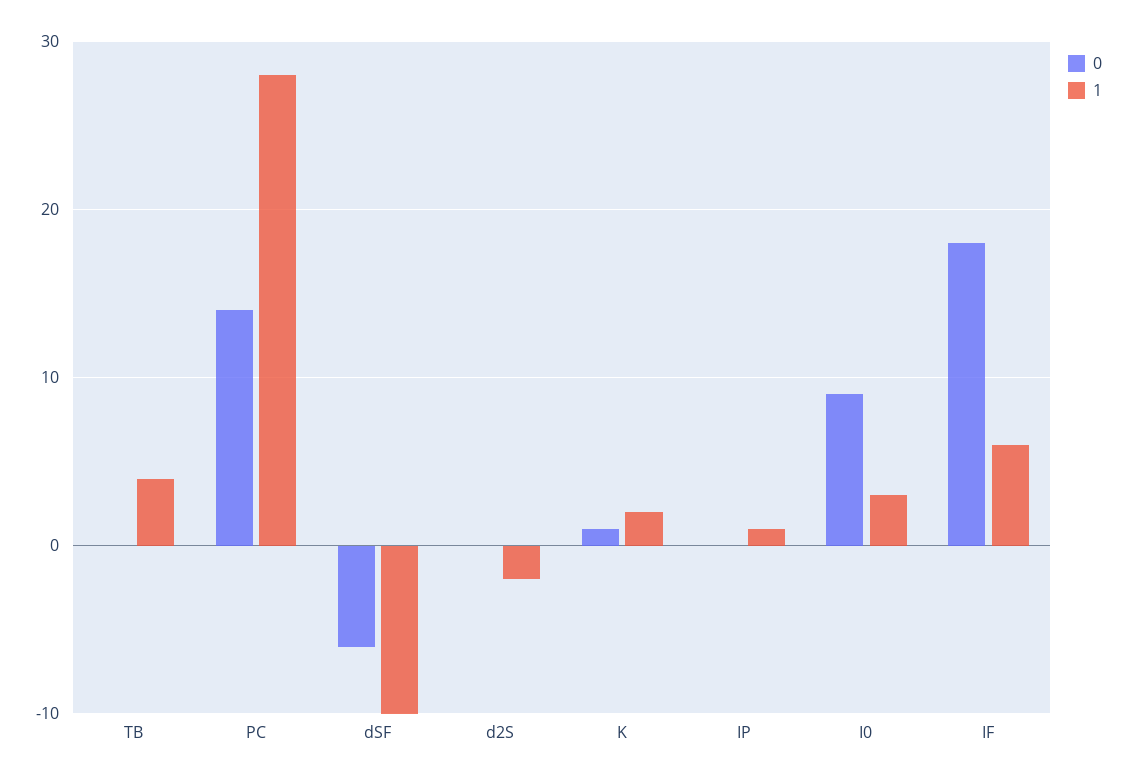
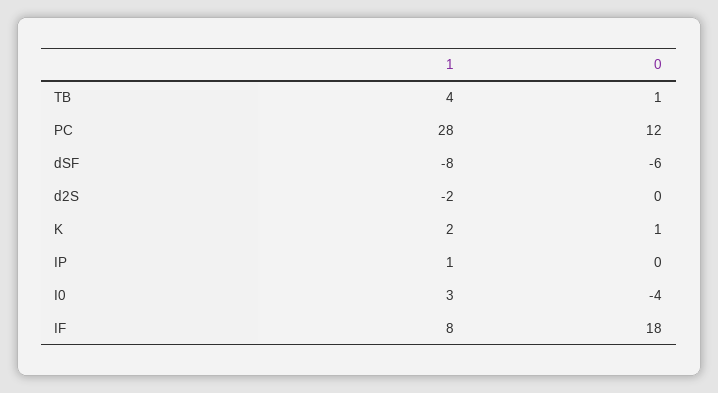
0, TB: 0 -> 1
0, PC: 14 -> 12
1, dSF: -10 -> -8
0, I0: 9 -> -4
1, IF: 6 -> 8

